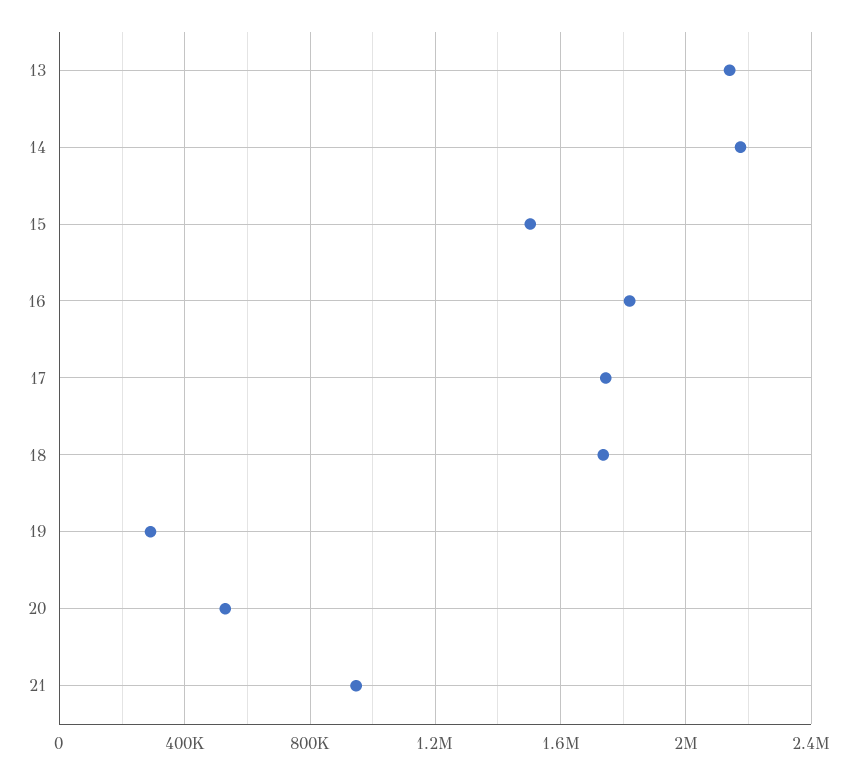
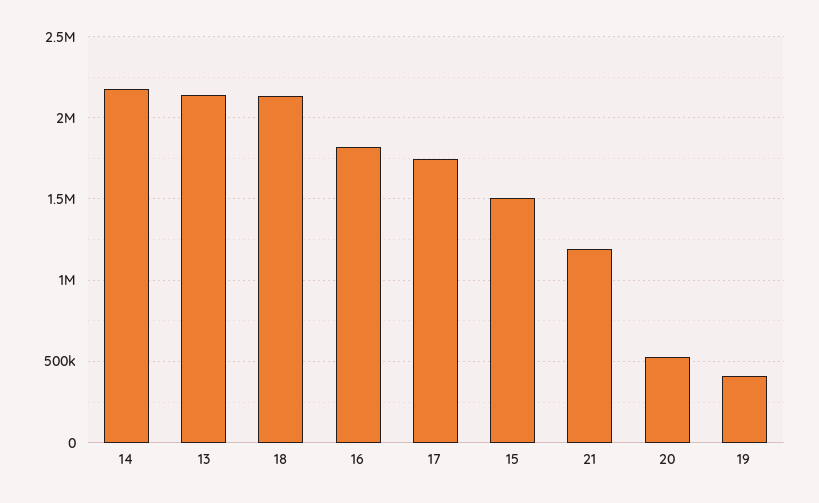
18: 1750000 -> 2150000
19: 300000 -> 400000
21: 950000 -> 1200000

